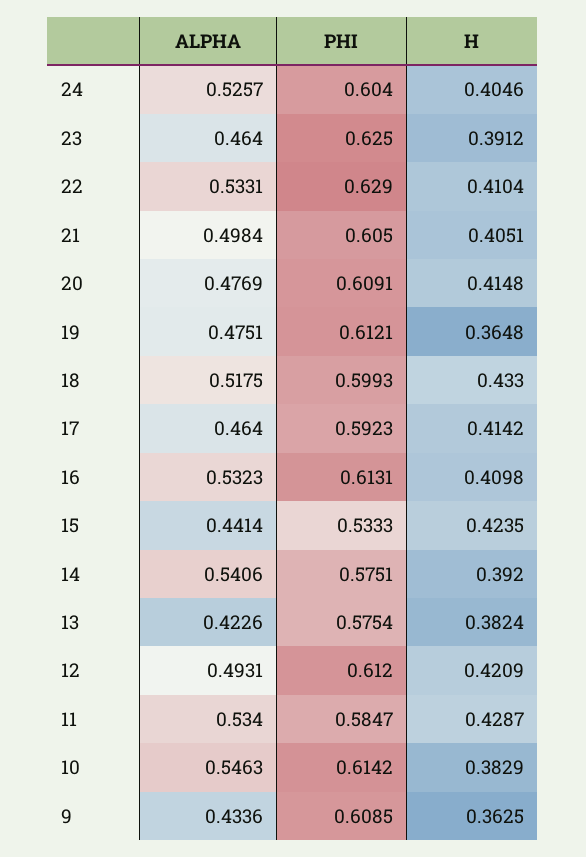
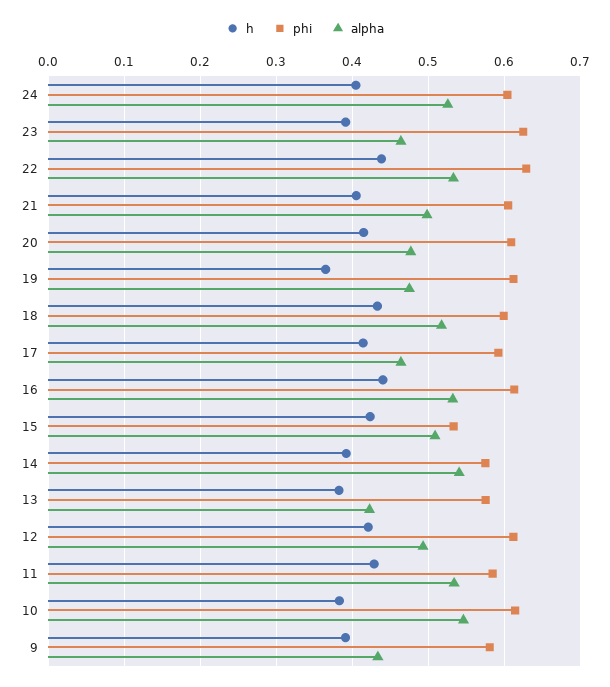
H, 22: 0.4104 -> 0.44
H, 16: 0.4098 -> 0.44
ALPHA, 15: 0.4414 -> 0.51
PHI, 9: 0.6085 -> 0.58
H, 9: 0.3625 -> 0.39

